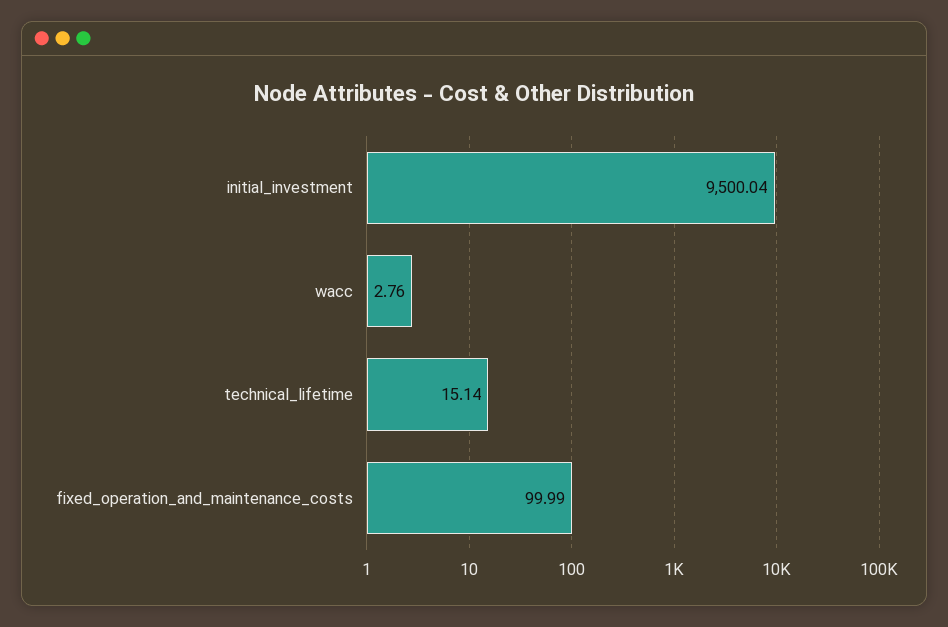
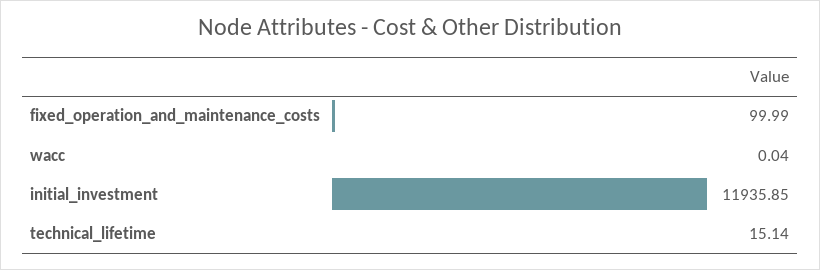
initial_investment: 9500.04 -> 11935.85
wacc: 2.76 -> 0.04

